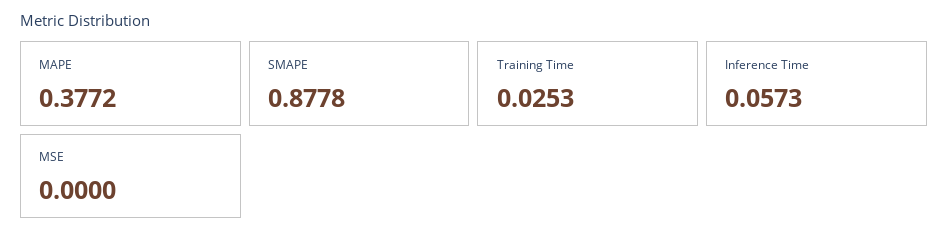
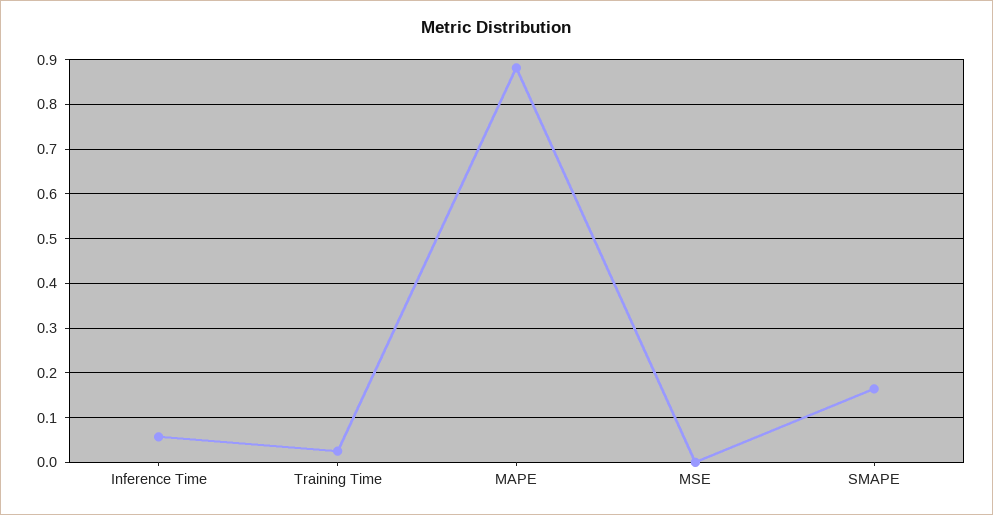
MAPE: 0.3772 -> 0.88
SMAPE: 0.8778 -> 0.16

